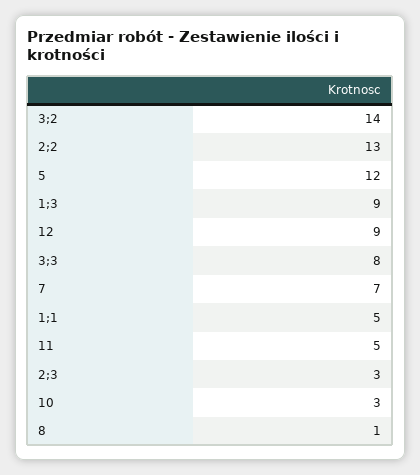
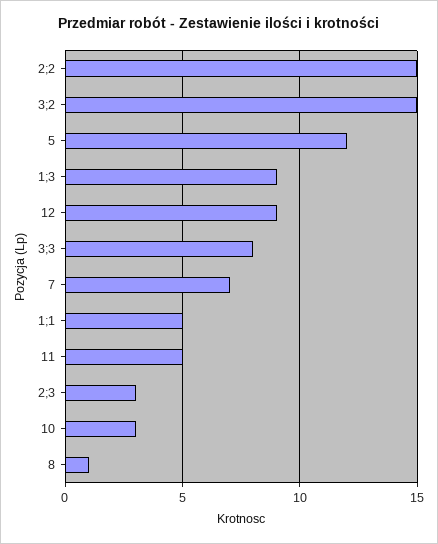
3;2: 14 -> 15
2;2: 13 -> 15

